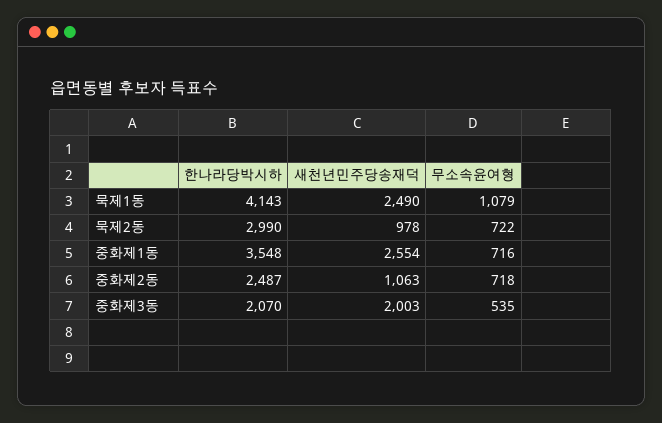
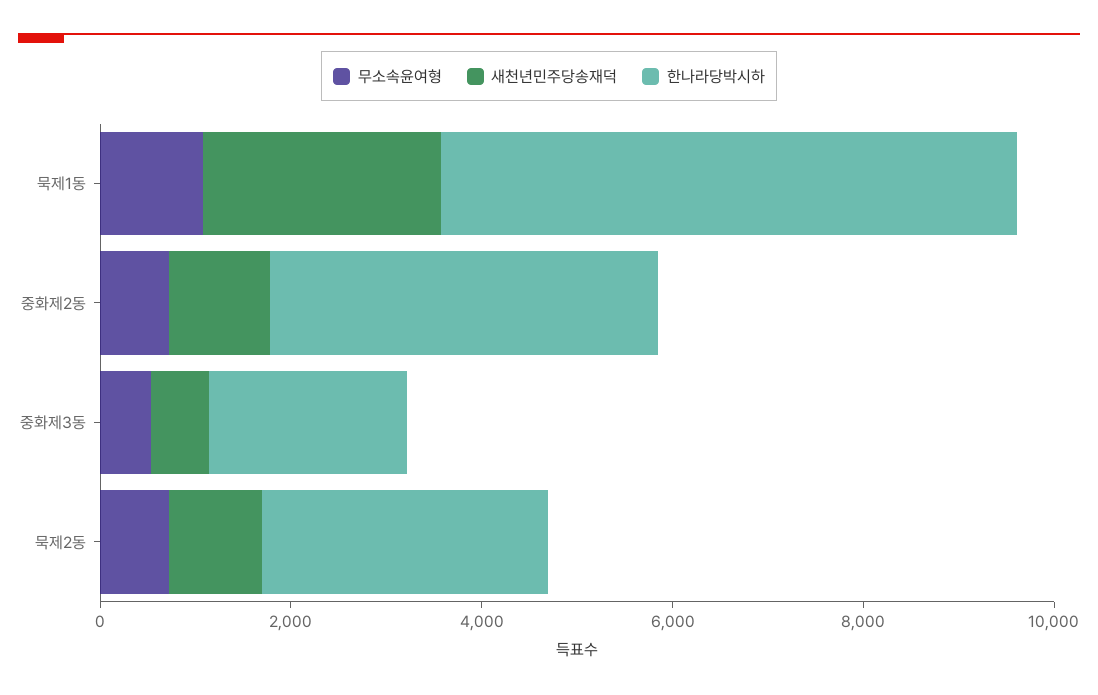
한나라당박시하, 묵제1동: 4143 -> 6000
한나라당박시하, 중화제1동: 3548 -> none
새천년민주당송재덕, 중화제1동: 2554 -> none
무소속윤여형, 중화제1동: 716 -> none
한나라당박시하, 중화제2동: 2487 -> 4000
새천년민주당송재덕, 중화제3동: 2003 -> 500

